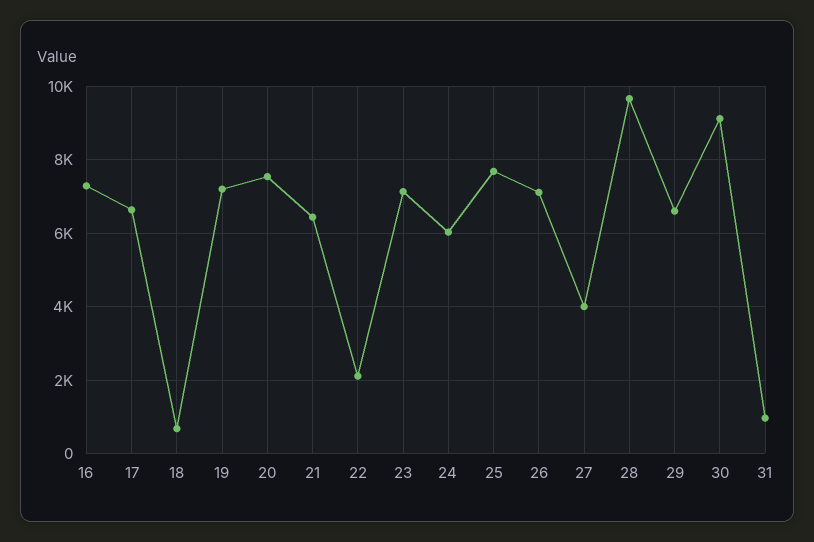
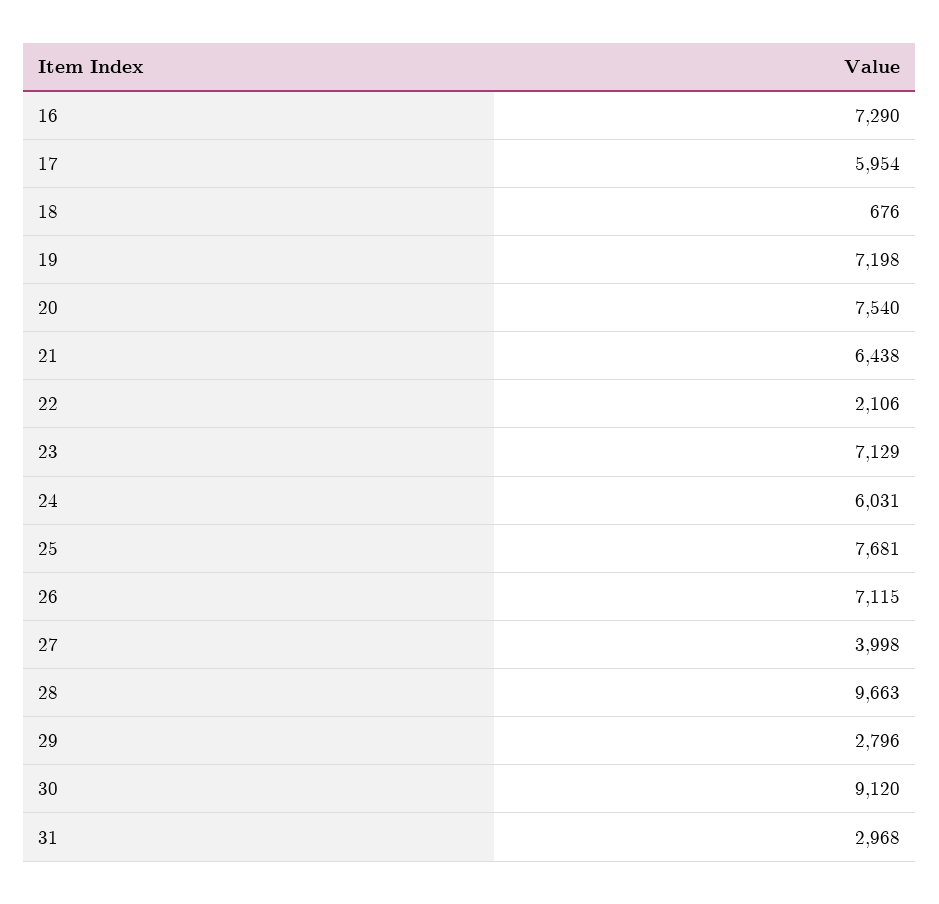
17: 6600 -> 5954
29: 6600 -> 2796
31: 1000 -> 2968

